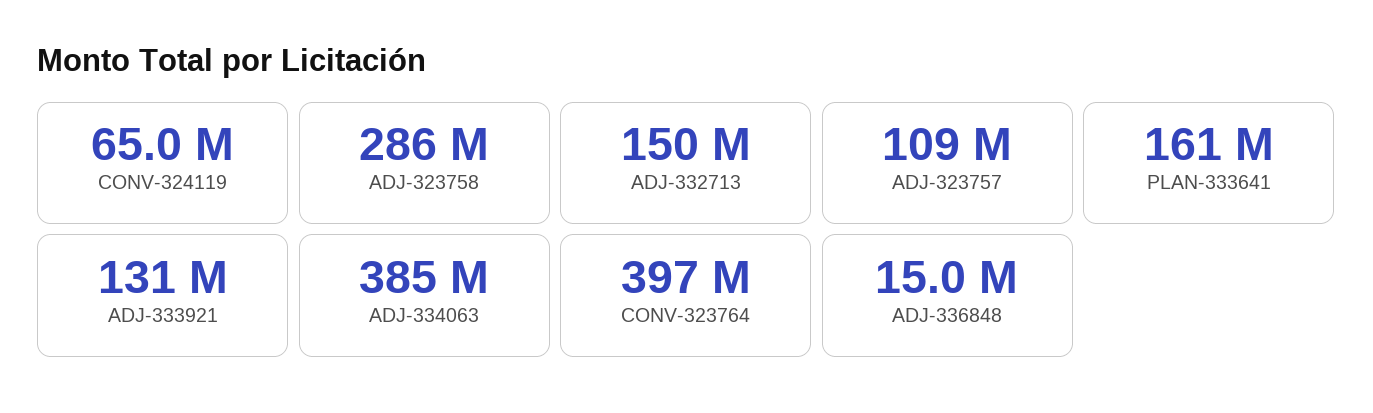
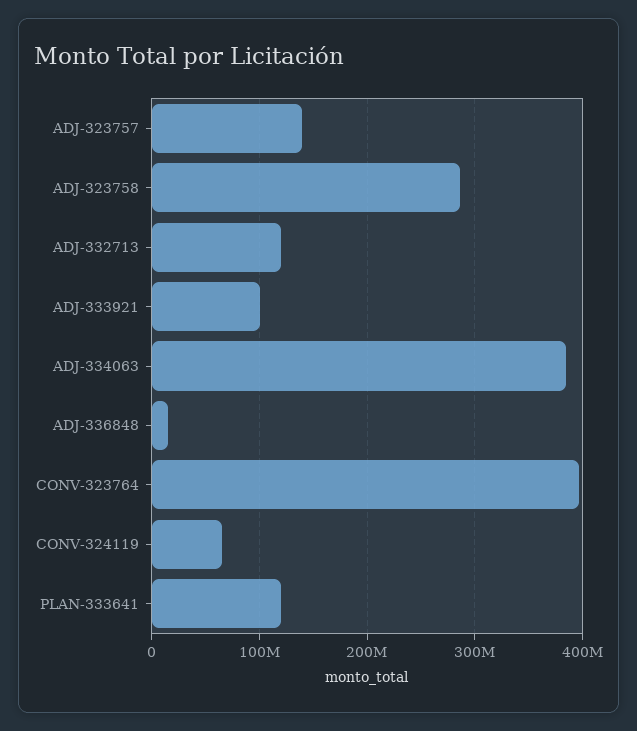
ADJ-332713: 150000000 -> 120000000
ADJ-323757: 109000000 -> 140000000
PLAN-333641: 161000000 -> 120000000
ADJ-333921: 131000000 -> 100000000

